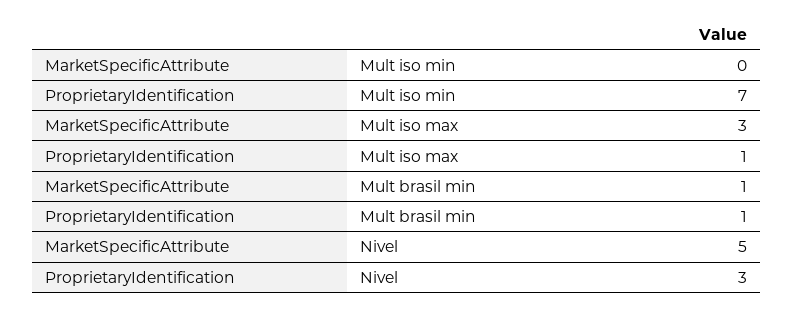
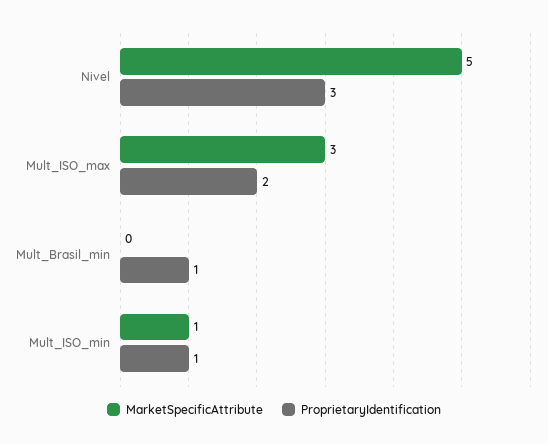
MarketSpecificAttribute, Mult iso min: 0 -> 1
ProprietaryIdentification, Mult iso min: 7 -> 1
ProprietaryIdentification, Mult iso max: 1 -> 2
MarketSpecificAttribute, Mult brasil min: 1 -> 0

